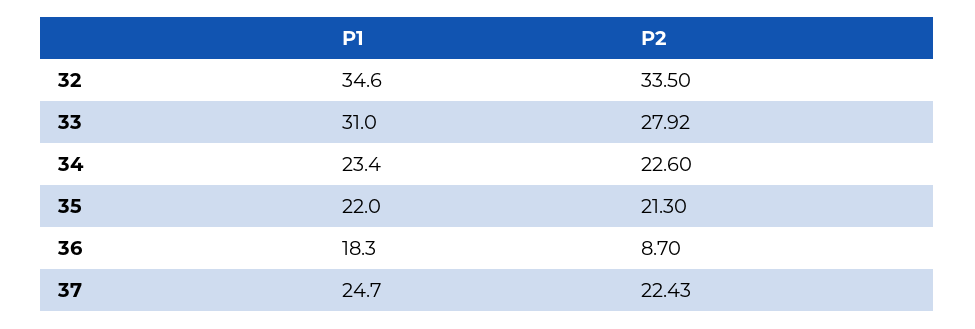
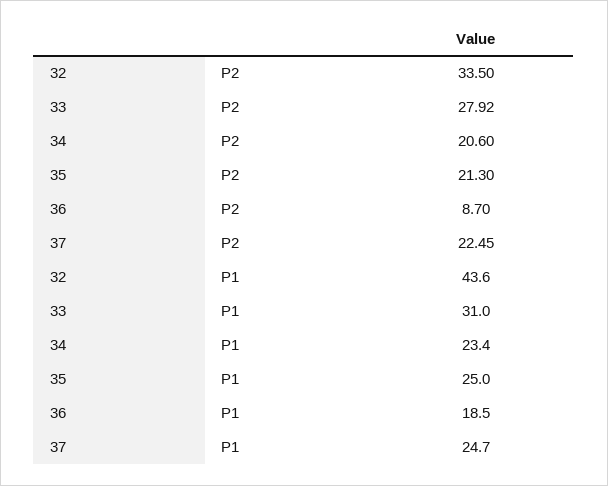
P1, 32: 34.6 -> 43.6
P2, 34: 22.6 -> 20.6
P1, 35: 22 -> 25
P1, 36: 18.3 -> 18.5
P2, 37: 22.43 -> 22.45

